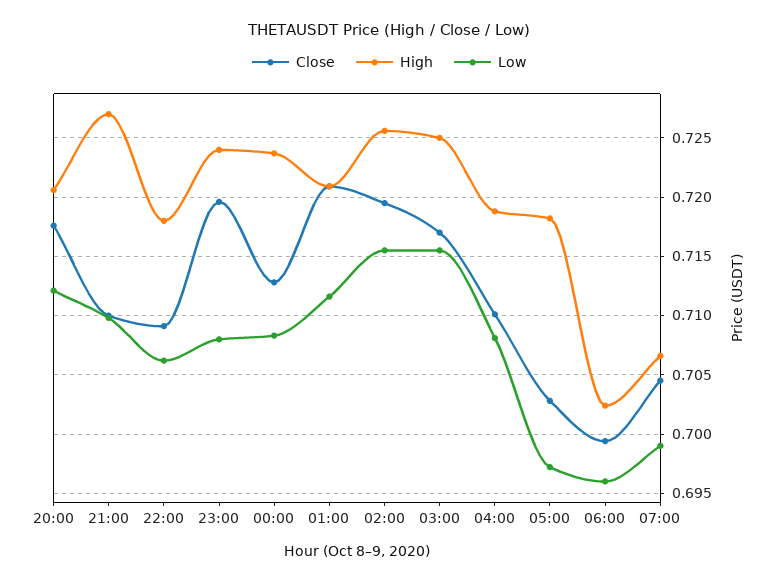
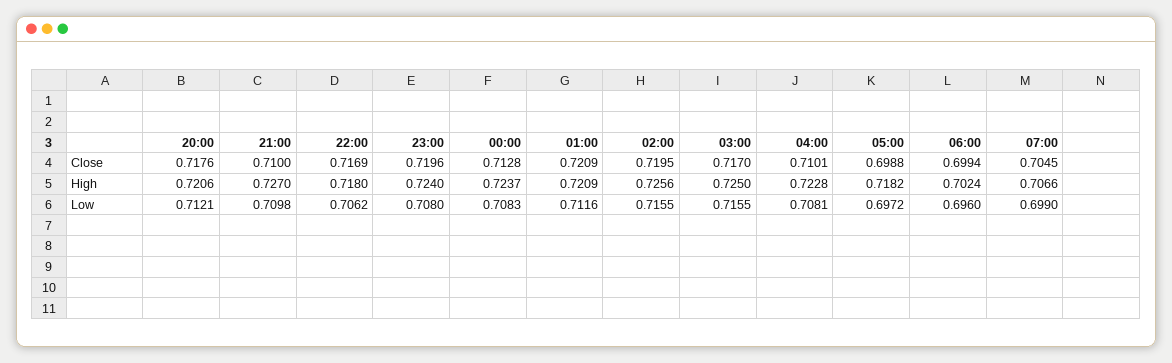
Close, 22:00: 0.709 -> 0.7169
High, 04:00: 0.719 -> 0.7228
Close, 05:00: 0.703 -> 0.6988

